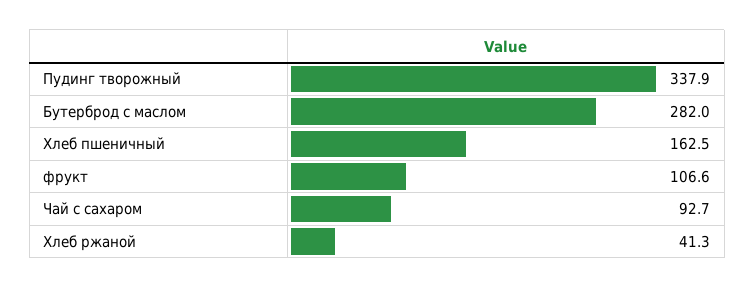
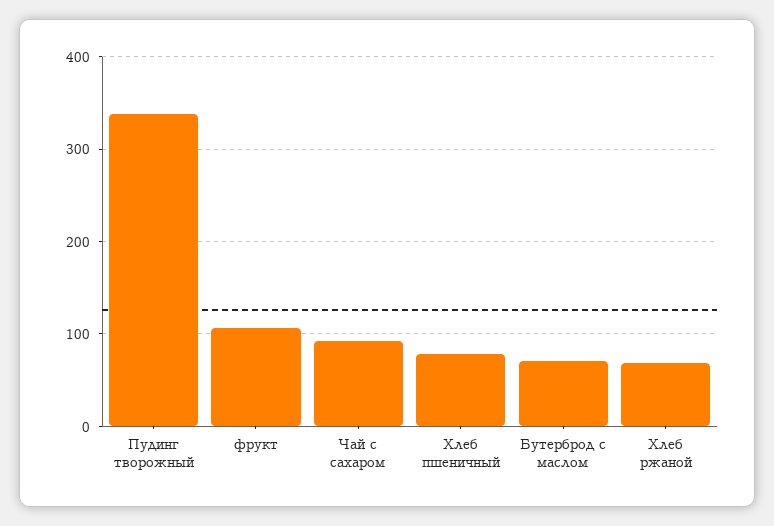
Бутерброд с маслом: 282 -> 70
Хлеб пшеничный: 162.5 -> 80
Хлеб ржаной: 41.3 -> 70

